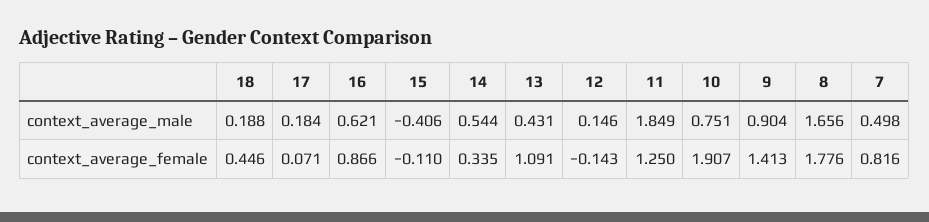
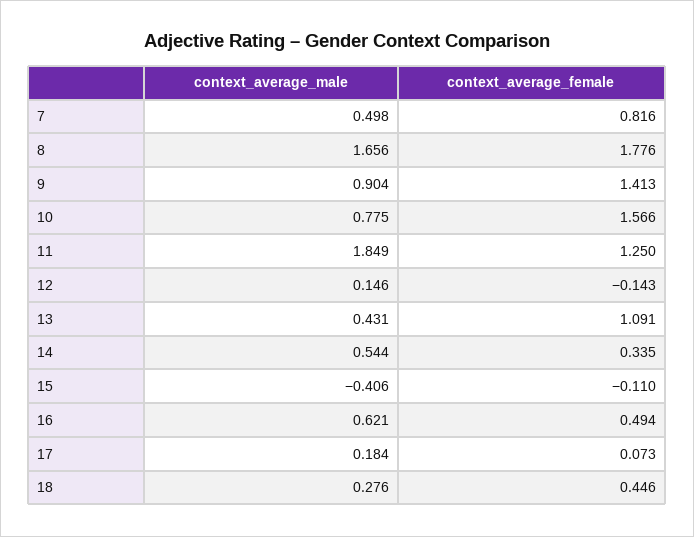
18, context_average_male: 0.188 -> 0.276
10, context_average_male: 0.751 -> 0.775
17, context_average_female: 0.071 -> 0.073
16, context_average_female: 0.866 -> 0.494
10, context_average_female: 1.907 -> 1.566

